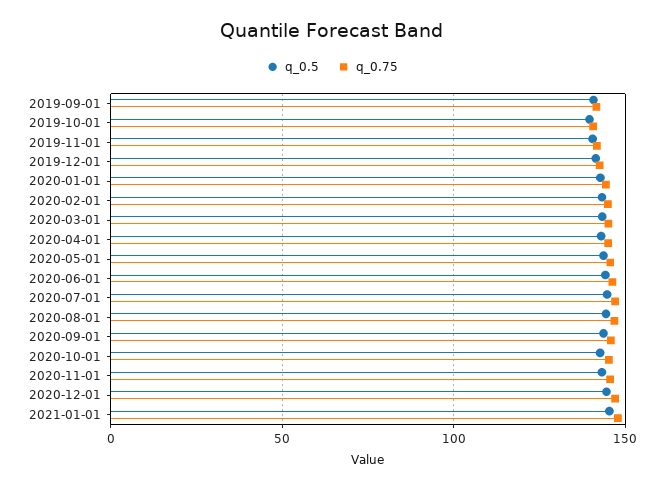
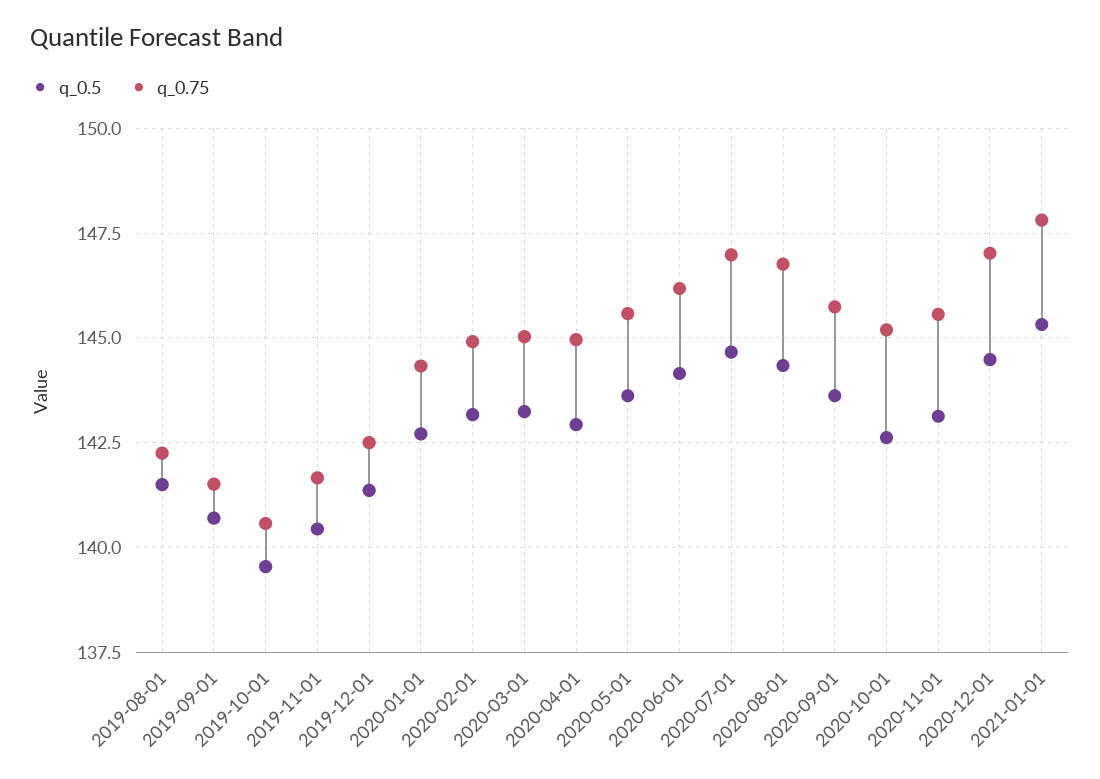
q_0.5, 2019-08-01: none -> 141.5
q_0.75, 2019-08-01: none -> 142.25

